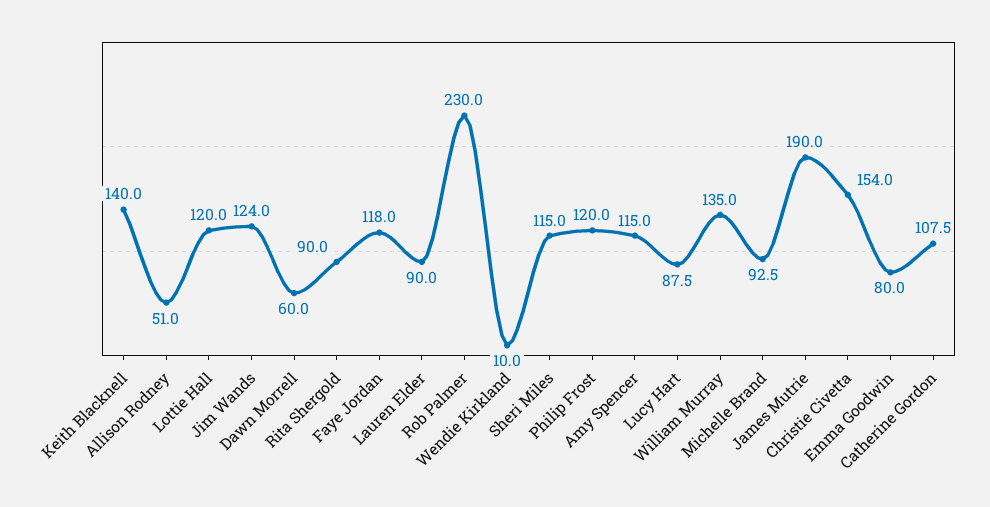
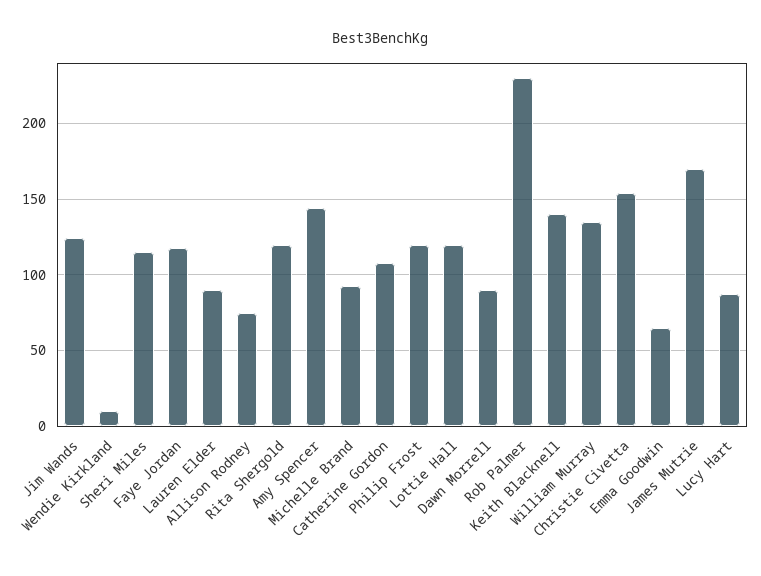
Allison Rodney: 51 -> 75
Dawn Morrell: 60 -> 90
Rita Shergold: 90 -> 120
Amy Spencer: 115 -> 145
James Mutrie: 190 -> 170
Emma Goodwin: 80 -> 65

